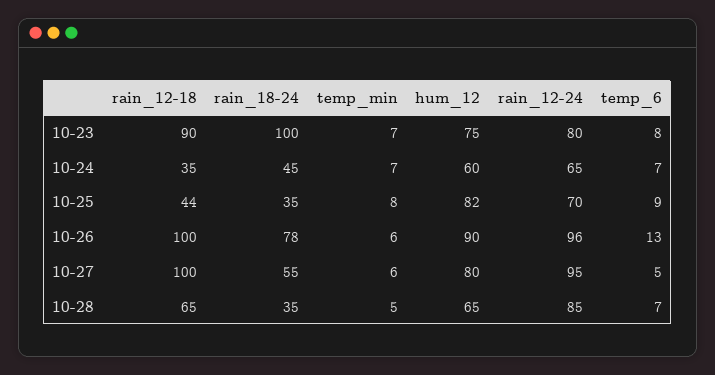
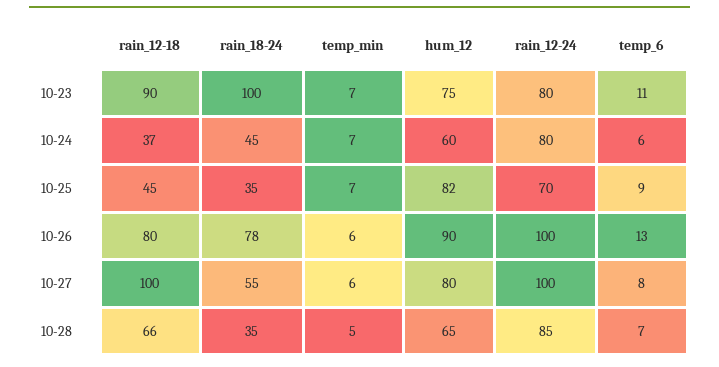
temp_6, 10-23: 8 -> 11
rain_12-18, 10-24: 35 -> 37
rain_12-24, 10-24: 65 -> 80
temp_6, 10-24: 7 -> 6
rain_12-18, 10-25: 44 -> 45
temp_min, 10-25: 8 -> 7
rain_12-18, 10-26: 100 -> 80
rain_12-24, 10-26: 96 -> 100
rain_12-24, 10-27: 95 -> 100
temp_6, 10-27: 5 -> 8
rain_12-18, 10-28: 65 -> 66

